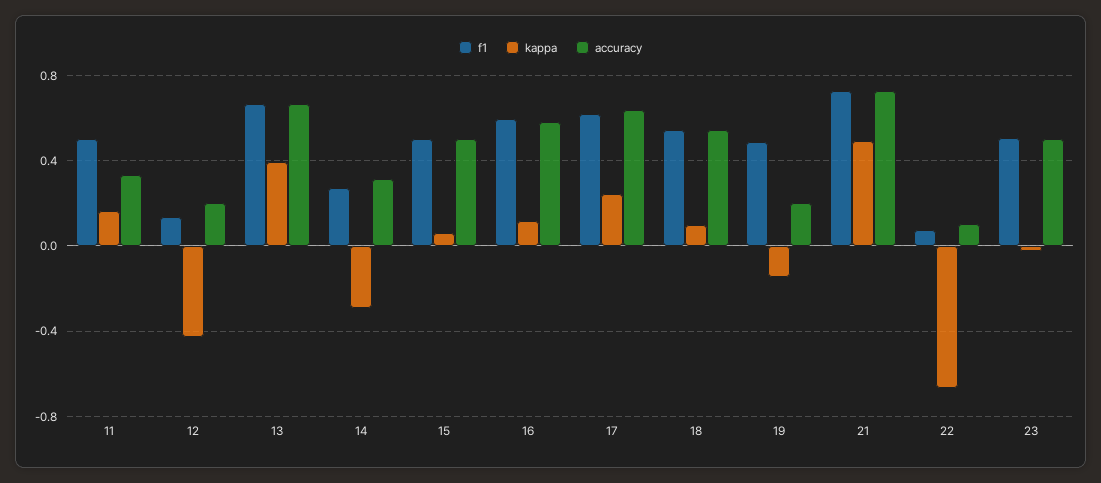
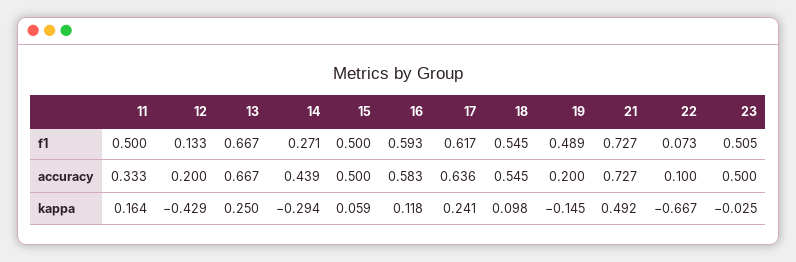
kappa, 13: 0.4 -> 0.25
accuracy, 14: 0.3 -> 0.439

